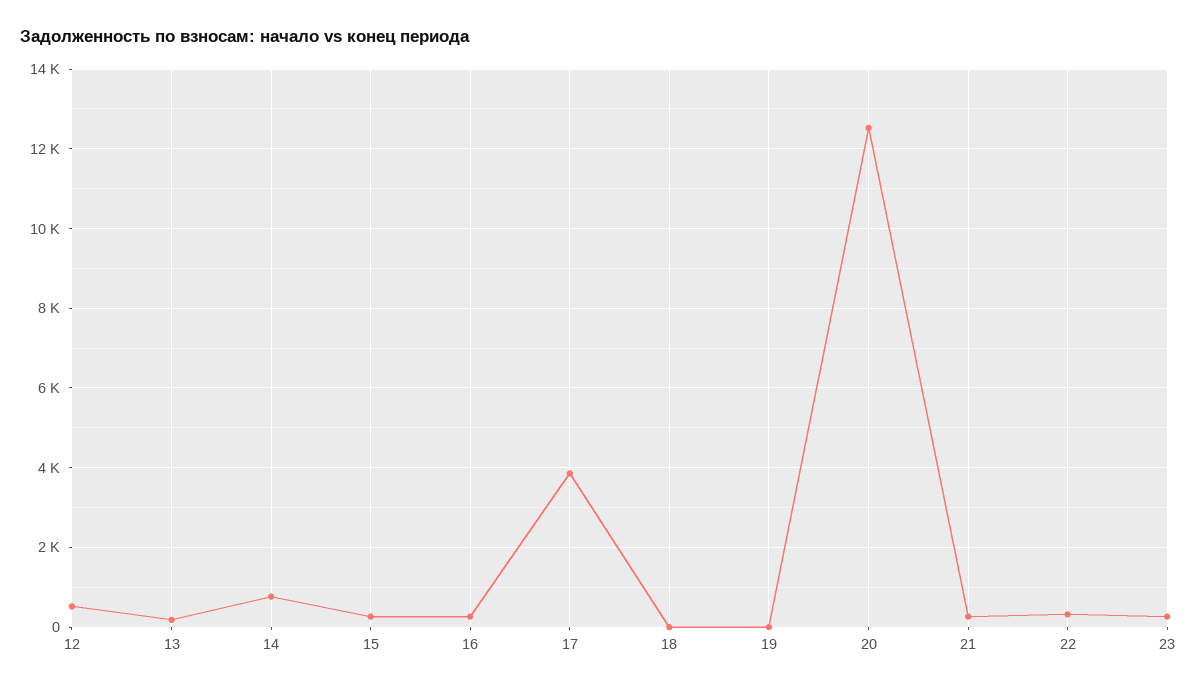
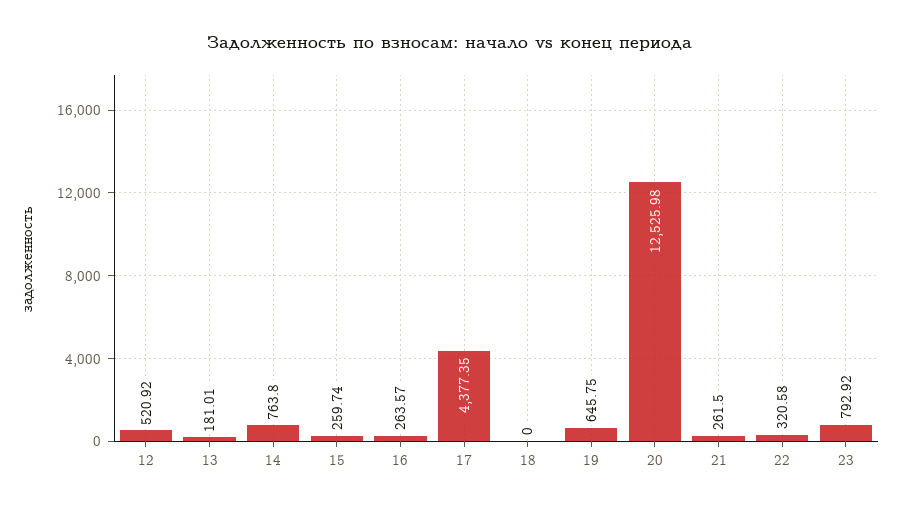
17: 3800 -> 4377.35
19: 0 -> 645.75
23: 200 -> 792.92

